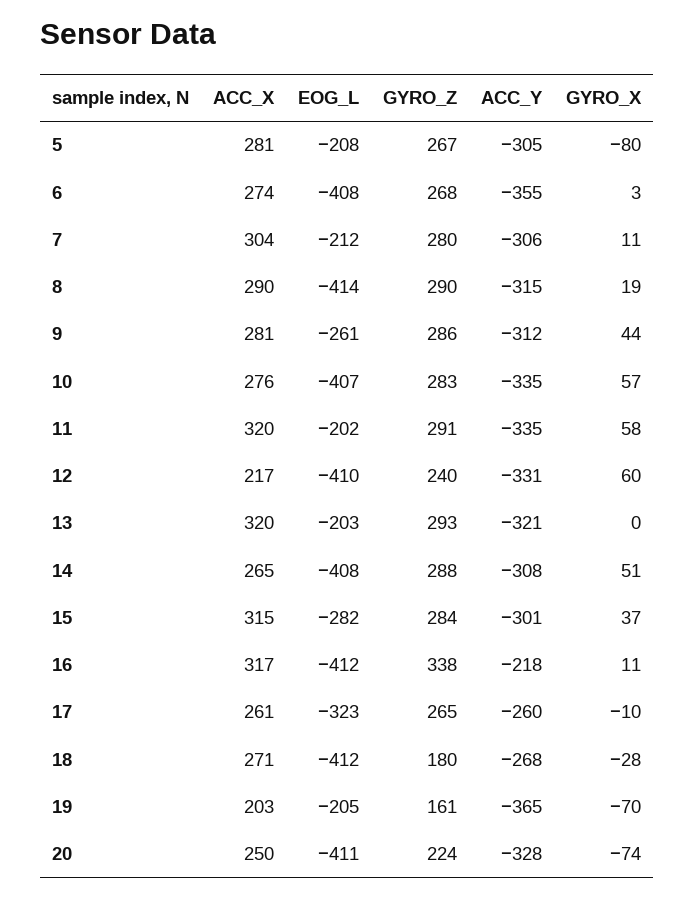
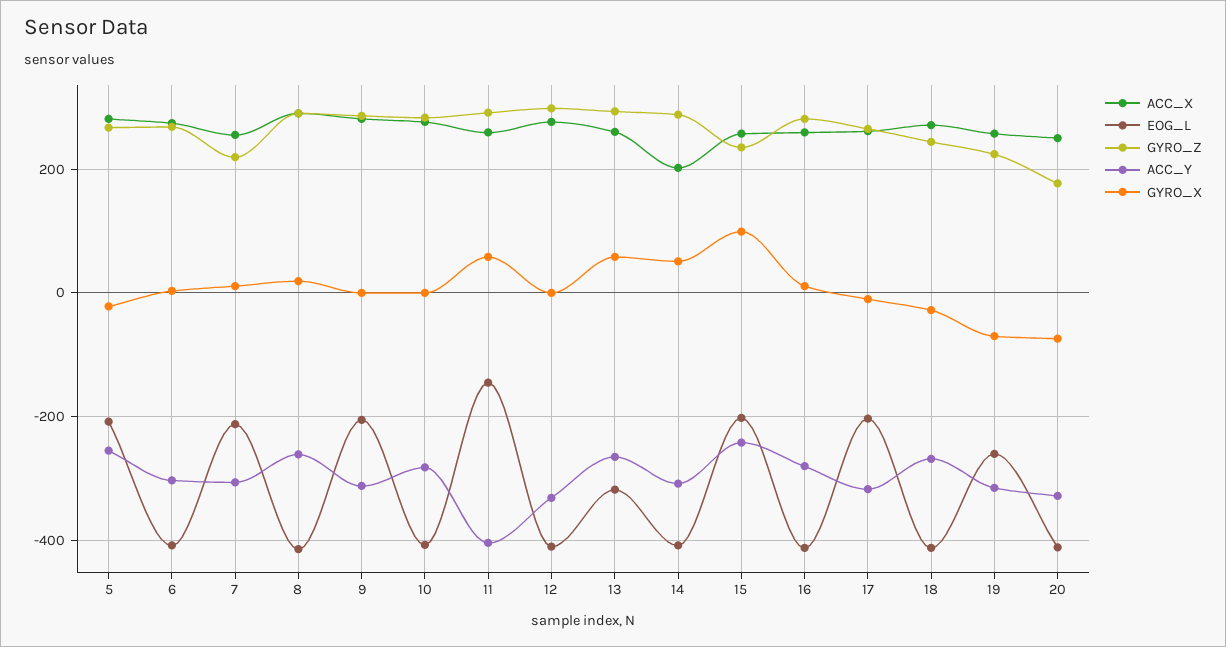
ACC_Y, 5: -305 -> -260
GYRO_X, 5: -80 -> -20
ACC_Y, 6: -355 -> -300
ACC_X, 7: 304 -> 260
GYRO_Z, 7: 280 -> 220
ACC_Y, 8: -315 -> -260
EOG_L, 9: -261 -> -200
GYRO_X, 9: 44 -> 0
ACC_Y, 10: -335 -> -280
GYRO_X, 10: 57 -> 0
ACC_X, 11: 320 -> 260
EOG_L, 11: -202 -> -140
ACC_Y, 11: -335 -> -400
ACC_X, 12: 217 -> 280
GYRO_Z, 12: 240 -> 300
GYRO_X, 12: 60 -> 0
ACC_X, 13: 320 -> 260
EOG_L, 13: -203 -> -320
ACC_Y, 13: -321 -> -260
GYRO_X, 13: 0 -> 60
ACC_X, 14: 265 -> 200
ACC_X, 15: 315 -> 260
EOG_L, 15: -282 -> -200
GYRO_Z, 15: 284 -> 240
ACC_Y, 15: -301 -> -240
GYRO_X, 15: 37 -> 100
ACC_X, 16: 317 -> 260
GYRO_Z, 16: 338 -> 280
ACC_Y, 16: -218 -> -280
EOG_L, 17: -323 -> -200
ACC_Y, 17: -260 -> -320
GYRO_Z, 18: 180 -> 240
ACC_X, 19: 203 -> 260
EOG_L, 19: -205 -> -260
GYRO_Z, 19: 161 -> 220
ACC_Y, 19: -365 -> -320
GYRO_Z, 20: 224 -> 180

